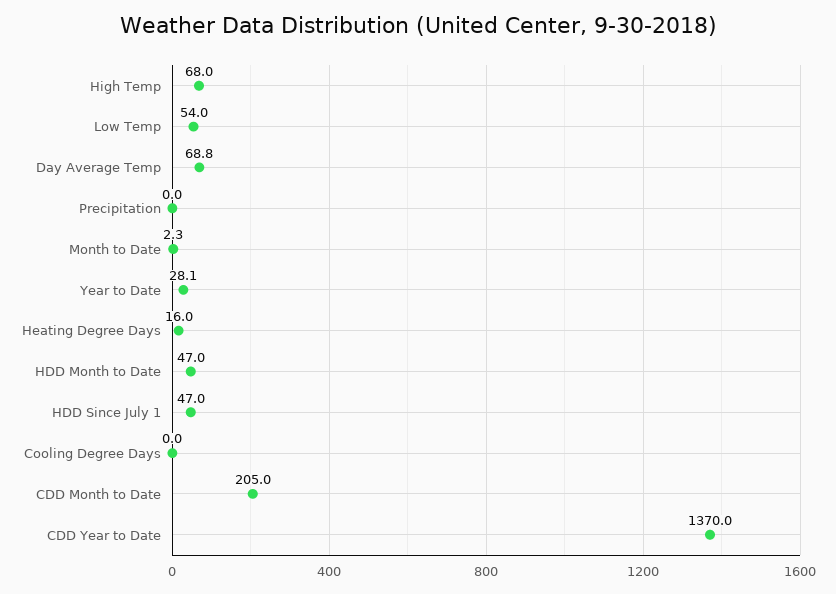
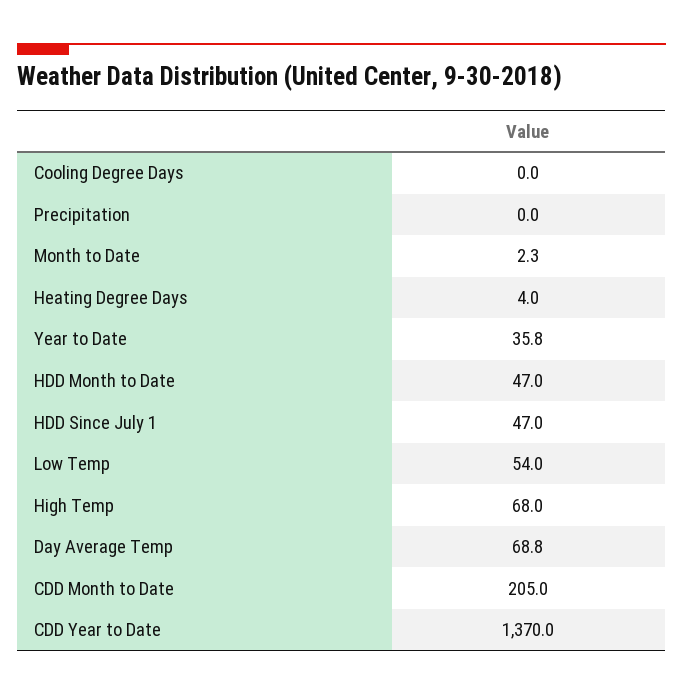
Year to Date: 28.1 -> 35.8
Heating Degree Days: 16 -> 4

